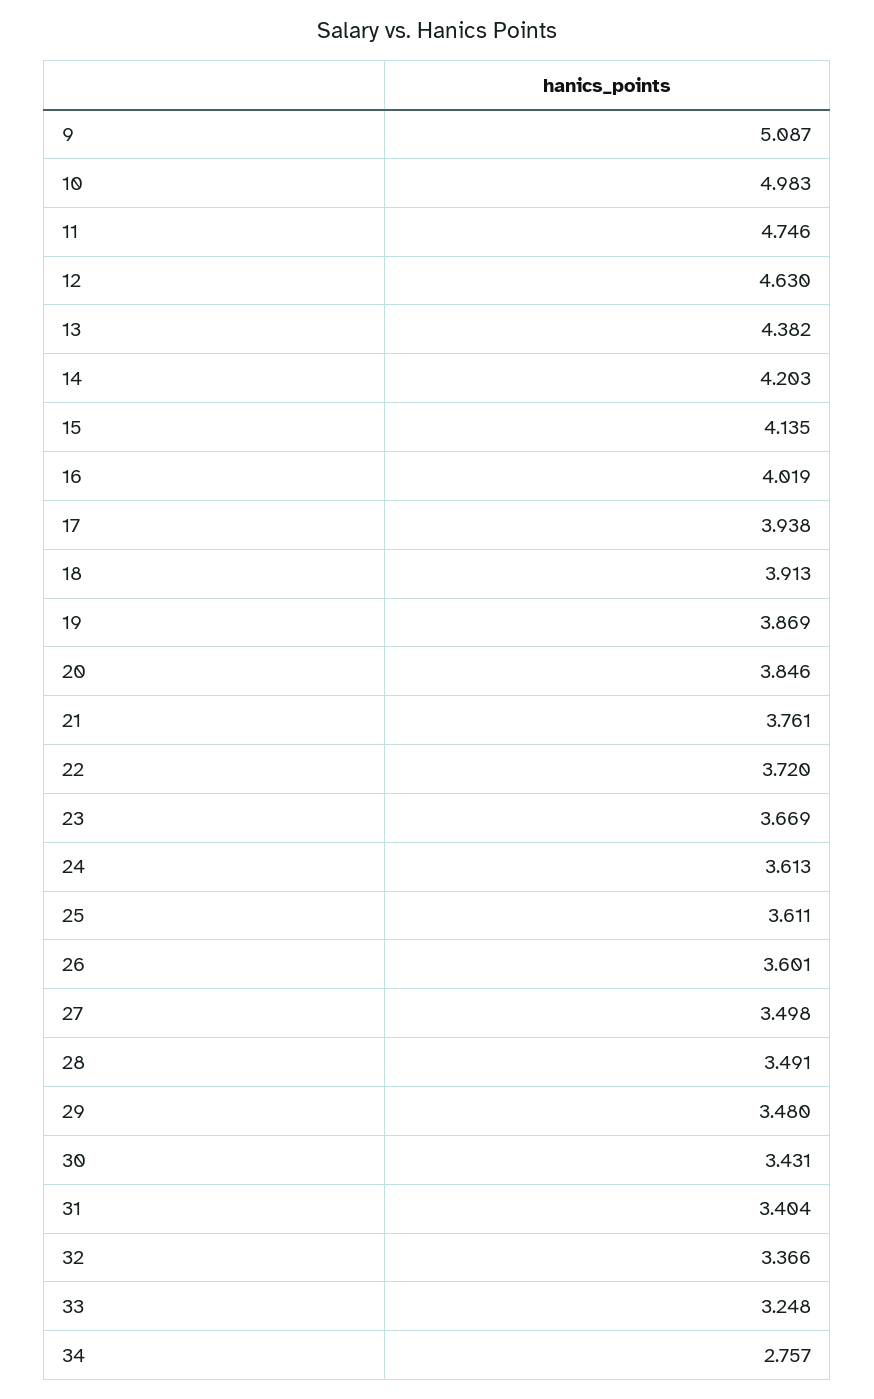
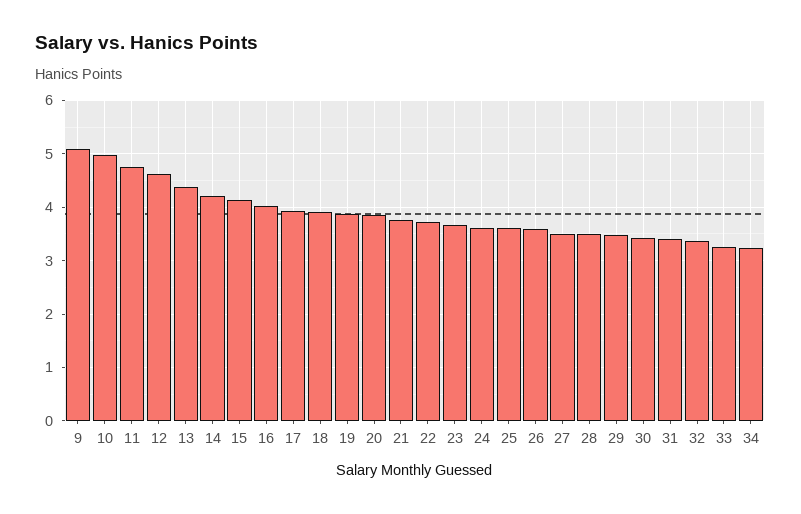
34: 2.757 -> 3.2

